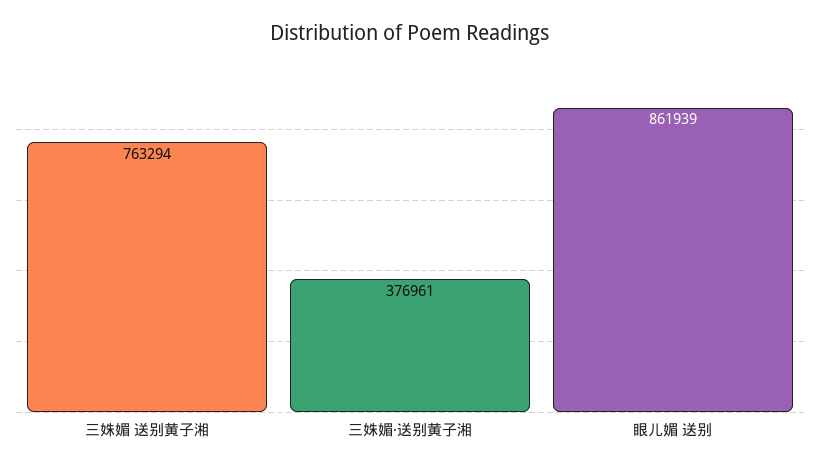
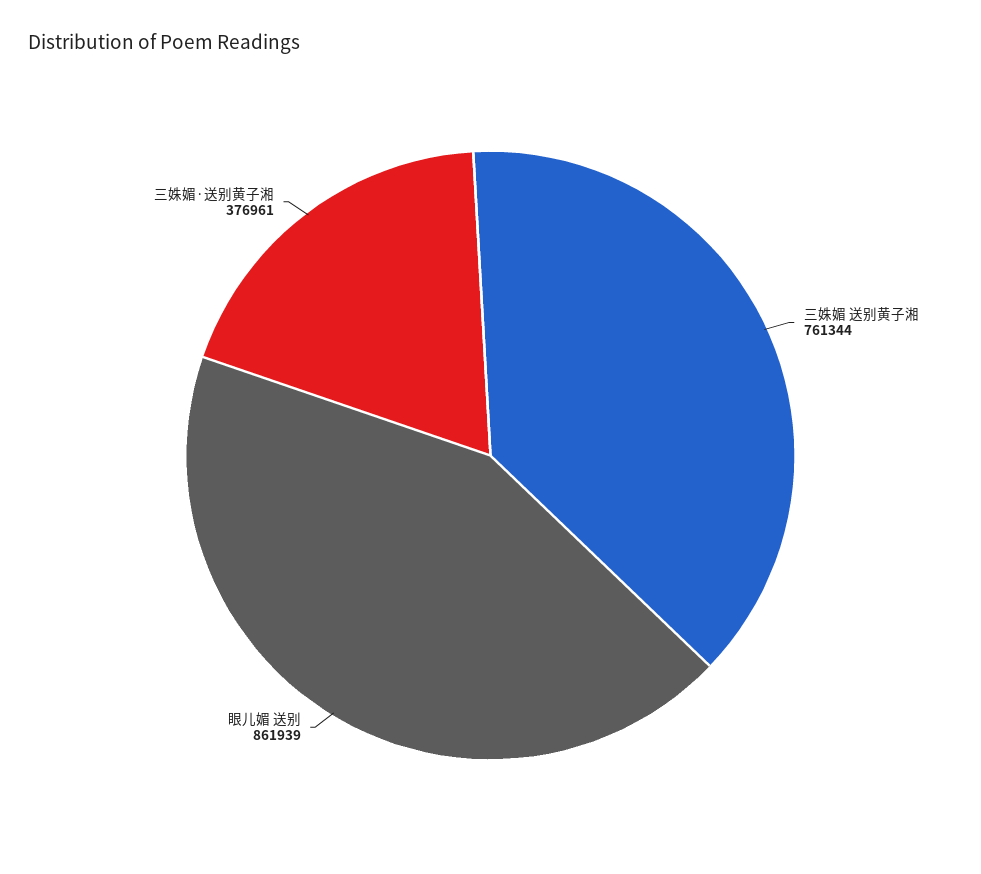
三姝媚 送别黄子湘: 763294 -> 761344

